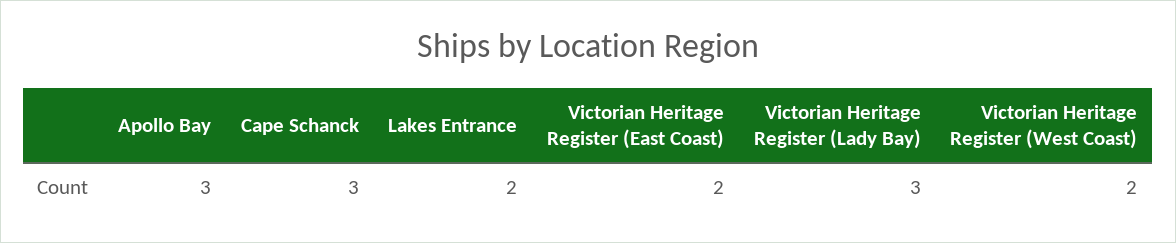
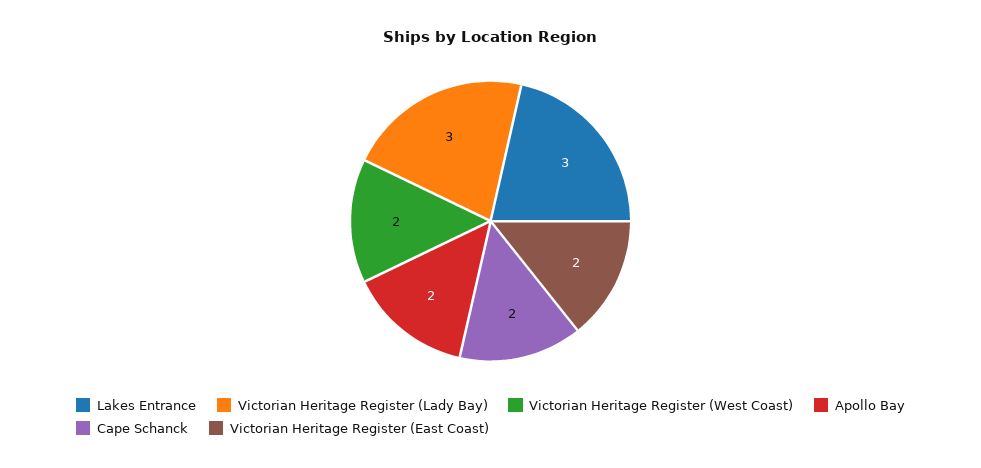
Apollo Bay: 3 -> 2
Cape Schanck: 3 -> 2
Lakes Entrance: 2 -> 3

